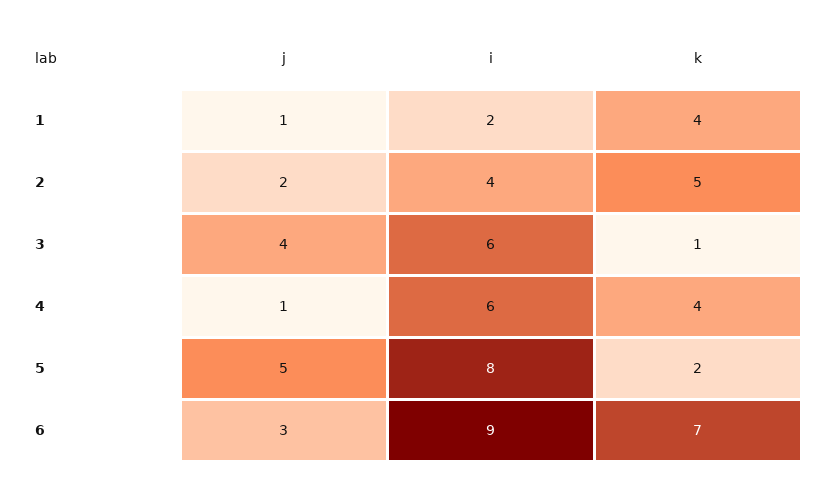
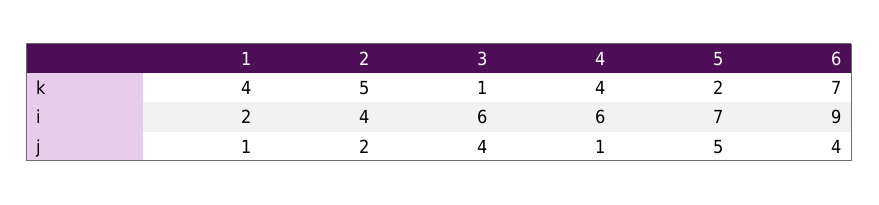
i, 5: 8 -> 7
j, 6: 3 -> 4

